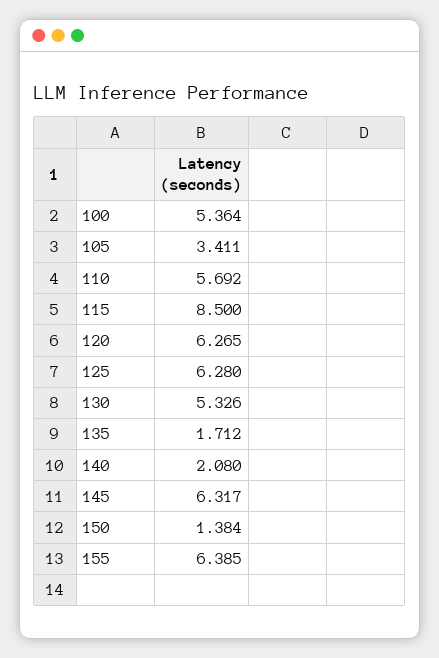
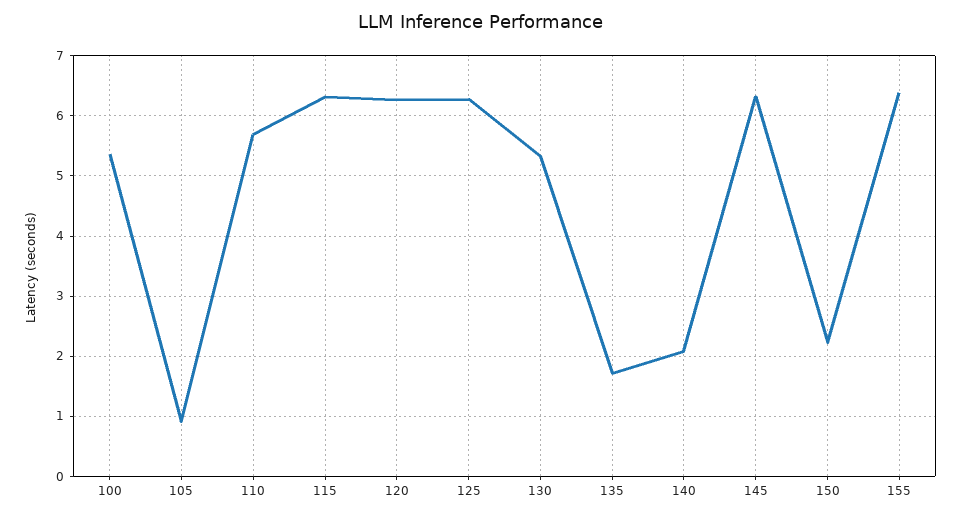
105: 3.411 -> 0.9
115: 8.5 -> 6.3
150: 1.384 -> 2.2

